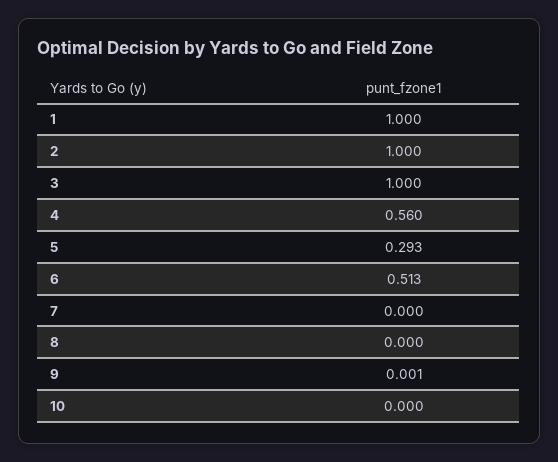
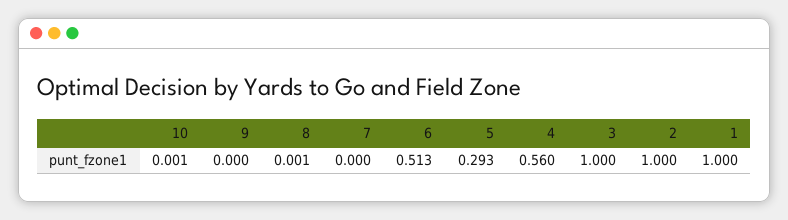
8: 0 -> 0.001
9: 0.001 -> 0
10: 0 -> 0.001

